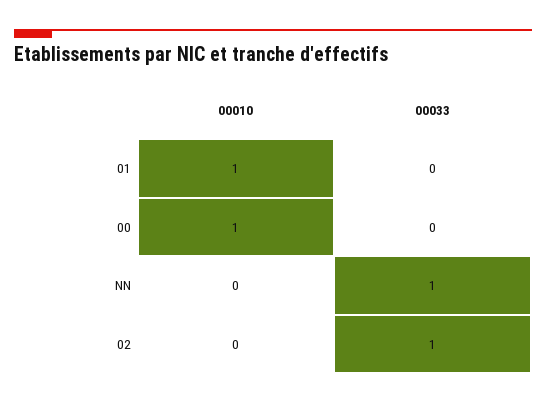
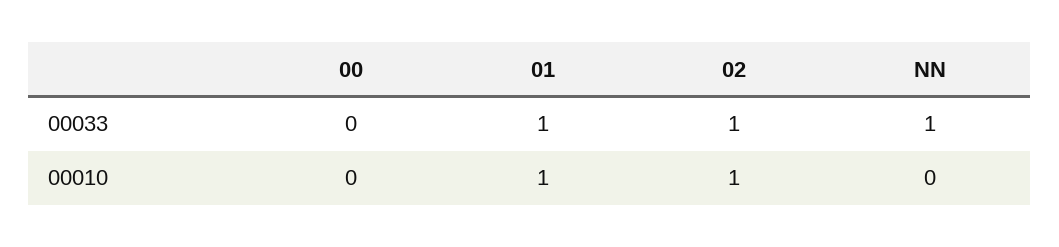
00033, 01: 0 -> 1
00010, 00: 1 -> 0
00010, 02: 0 -> 1

